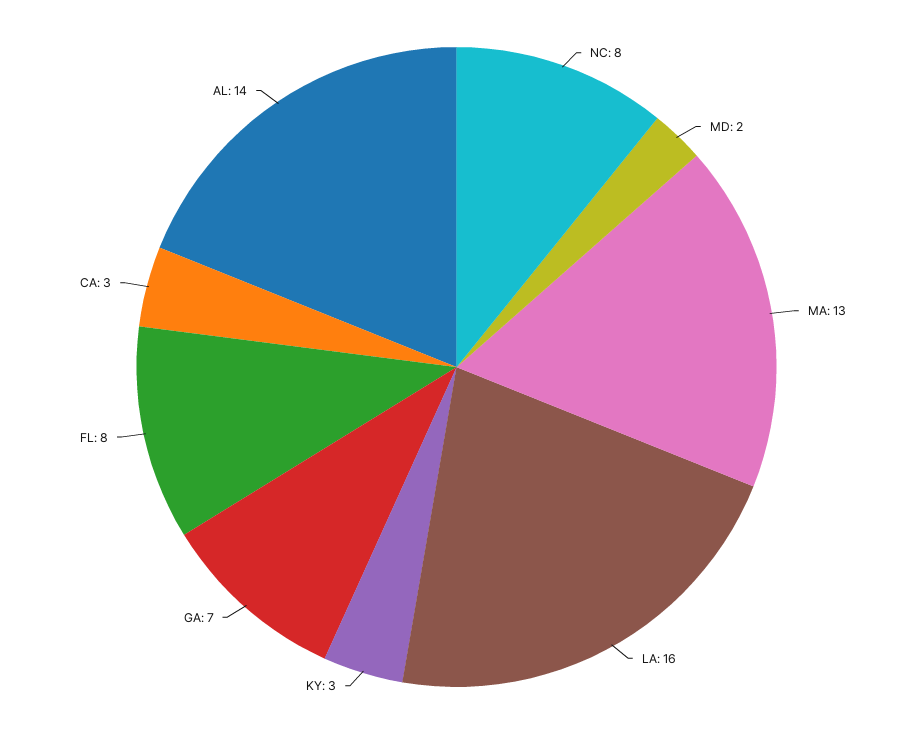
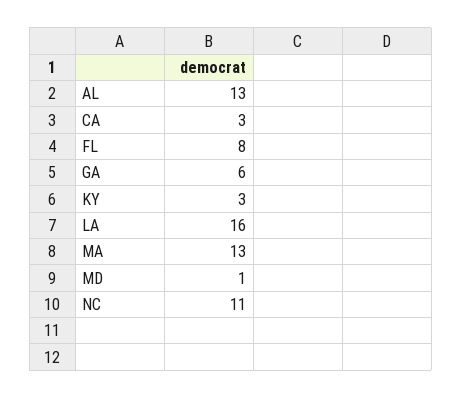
NC: 8 -> 11
MD: 2 -> 1
GA: 7 -> 6
AL: 14 -> 13

